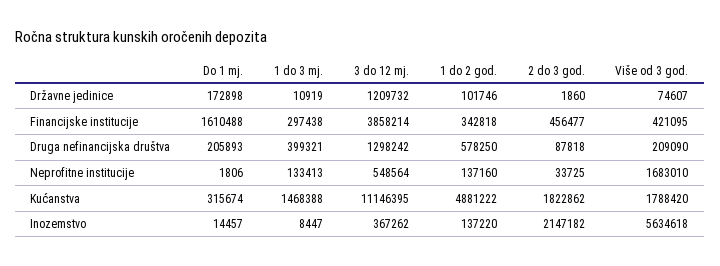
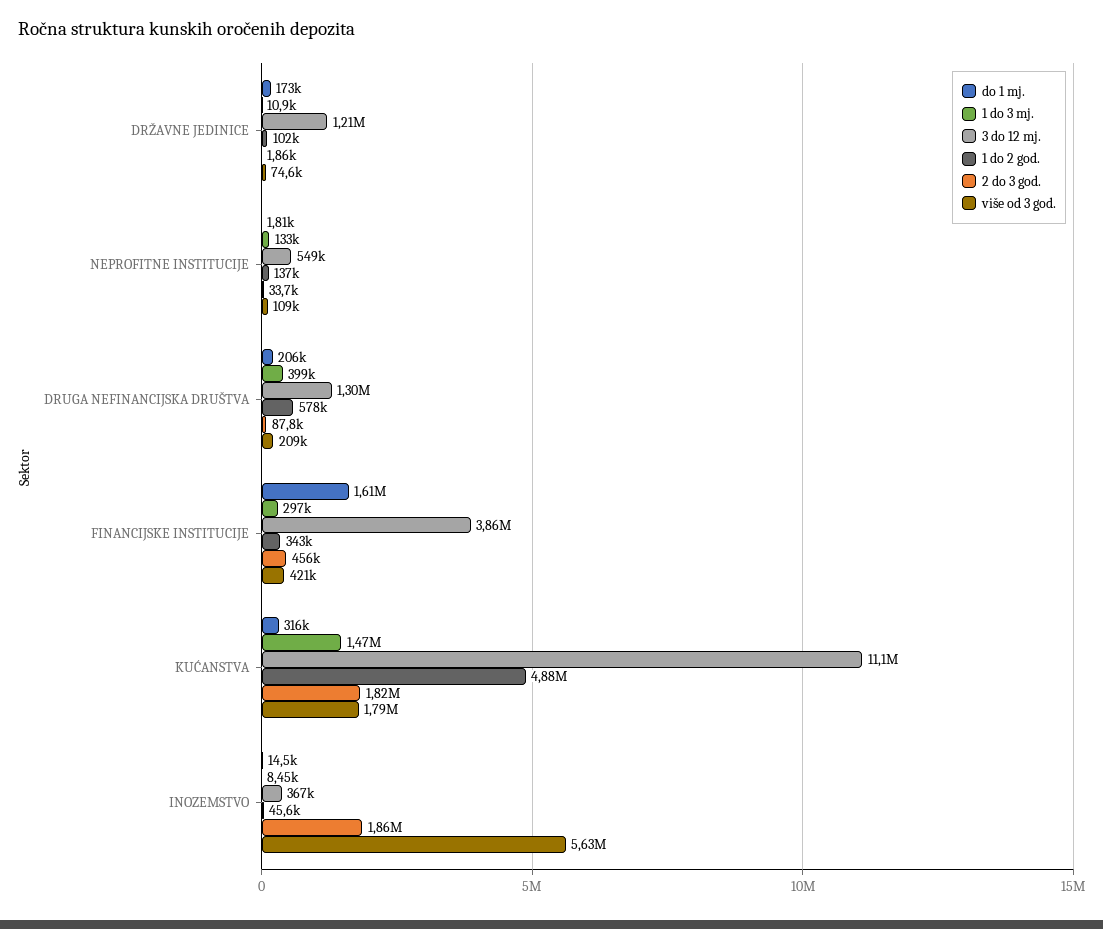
Više od 3 god., Neprofitne institucije: 1683010 -> 109000
1 do 2 god., Inozemstvo: 137220 -> 45600
2 do 3 god., Inozemstvo: 2147182 -> 1860000

